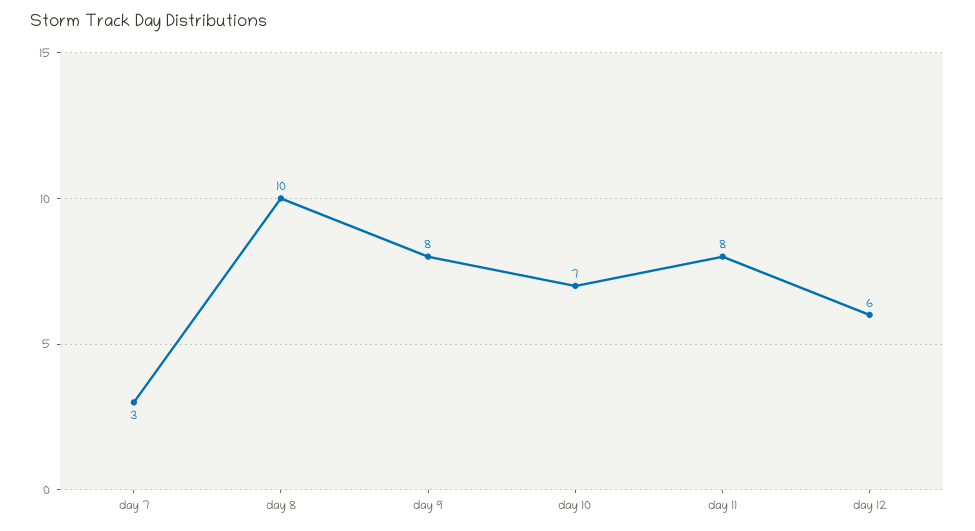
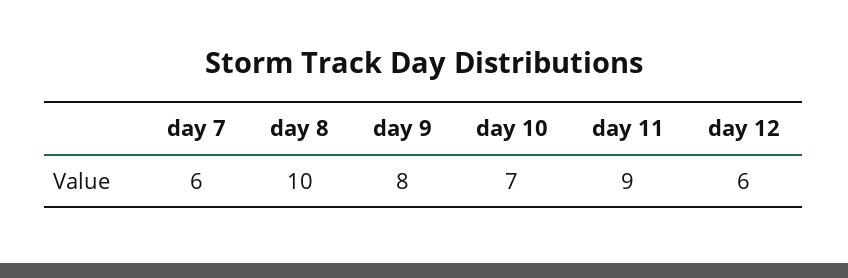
day 7: 3 -> 6
day 11: 8 -> 9

